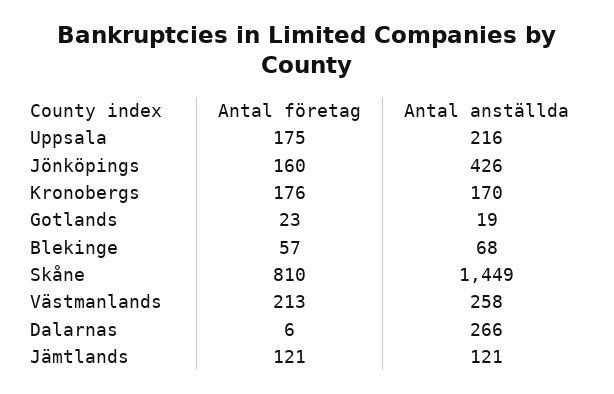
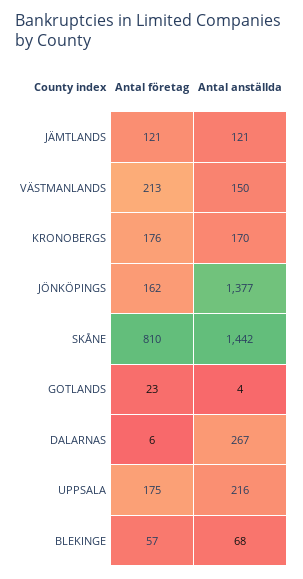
Antal företag, Jönköpings: 160 -> 162
Antal anställda, Jönköpings: 426 -> 1377
Antal anställda, Gotlands: 19 -> 4
Antal anställda, Skåne: 1449 -> 1442
Antal anställda, Västmanlands: 258 -> 150
Antal anställda, Dalarnas: 266 -> 267

